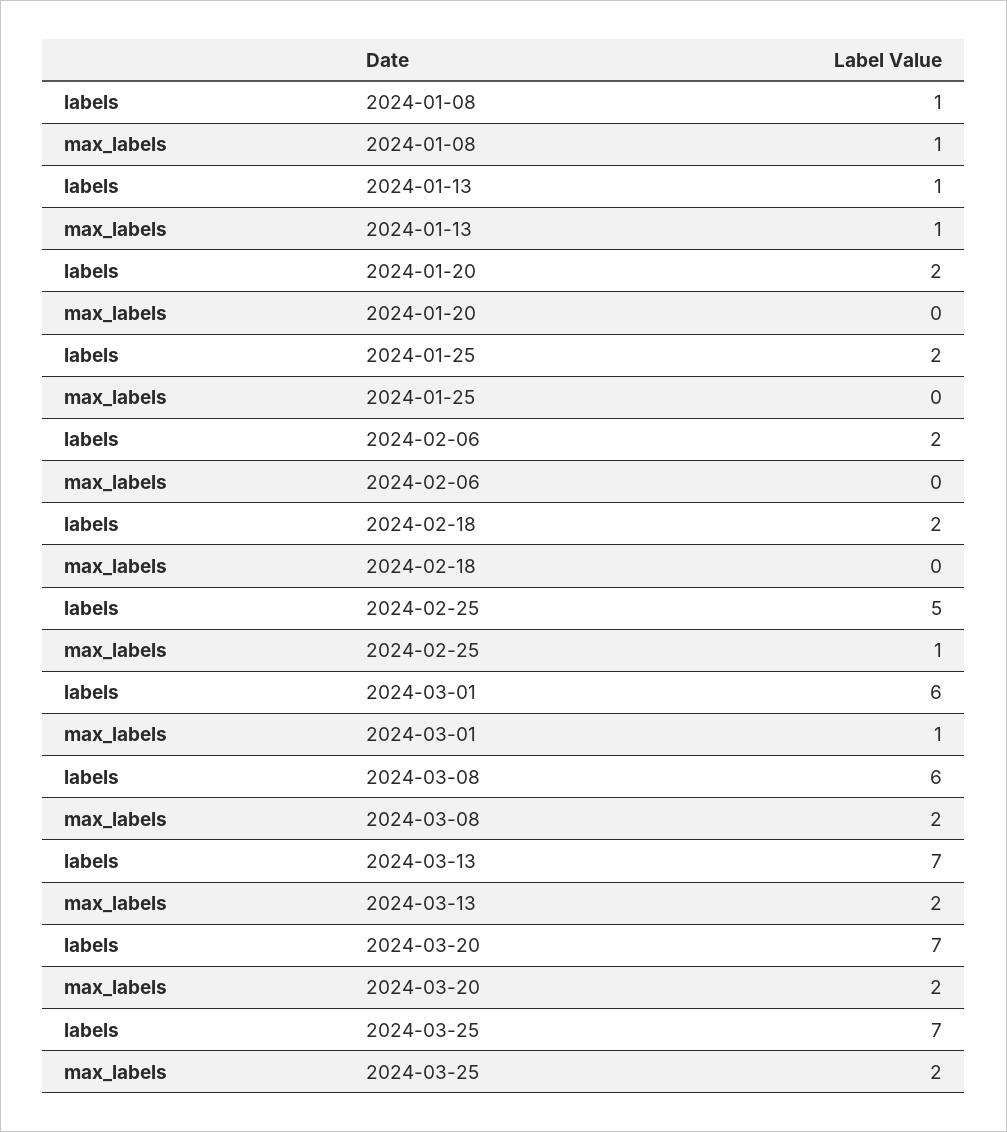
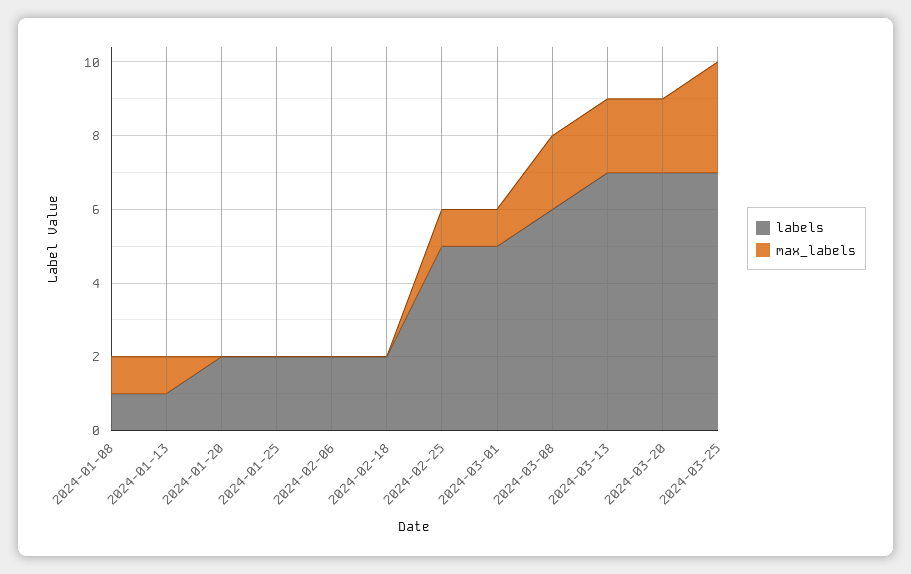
labels, 2024-03-01: 6 -> 5
max_labels, 2024-03-25: 2 -> 3

